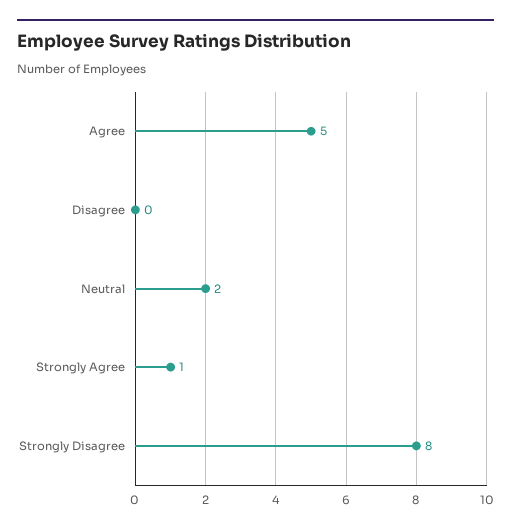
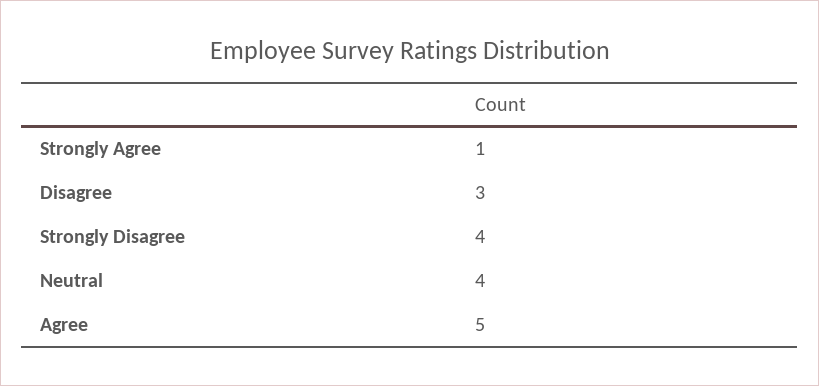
Disagree: 0 -> 3
Neutral: 2 -> 4
Strongly Disagree: 8 -> 4

